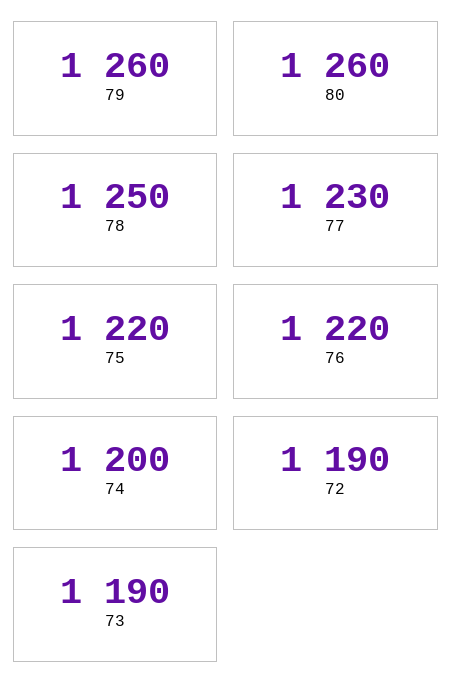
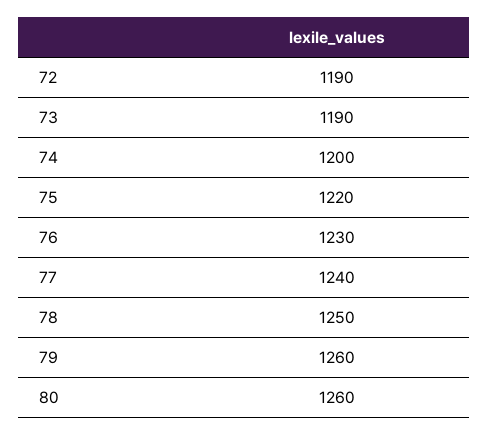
77: 1230 -> 1240
76: 1220 -> 1230

